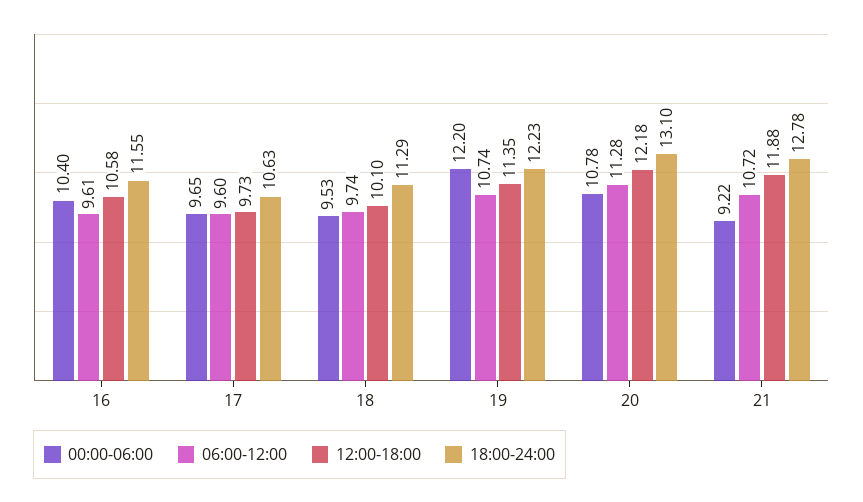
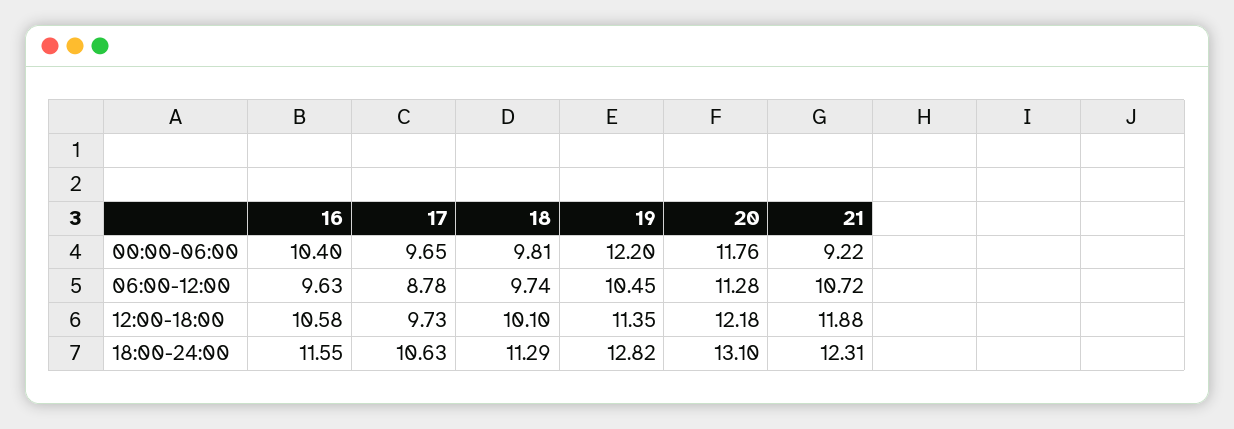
06:00-12:00, 16: 9.61 -> 9.63
06:00-12:00, 17: 9.6 -> 8.78
00:00-06:00, 18: 9.53 -> 9.81
06:00-12:00, 19: 10.74 -> 10.45
18:00-24:00, 19: 12.23 -> 12.82
00:00-06:00, 20: 10.78 -> 11.76
18:00-24:00, 21: 12.78 -> 12.31

